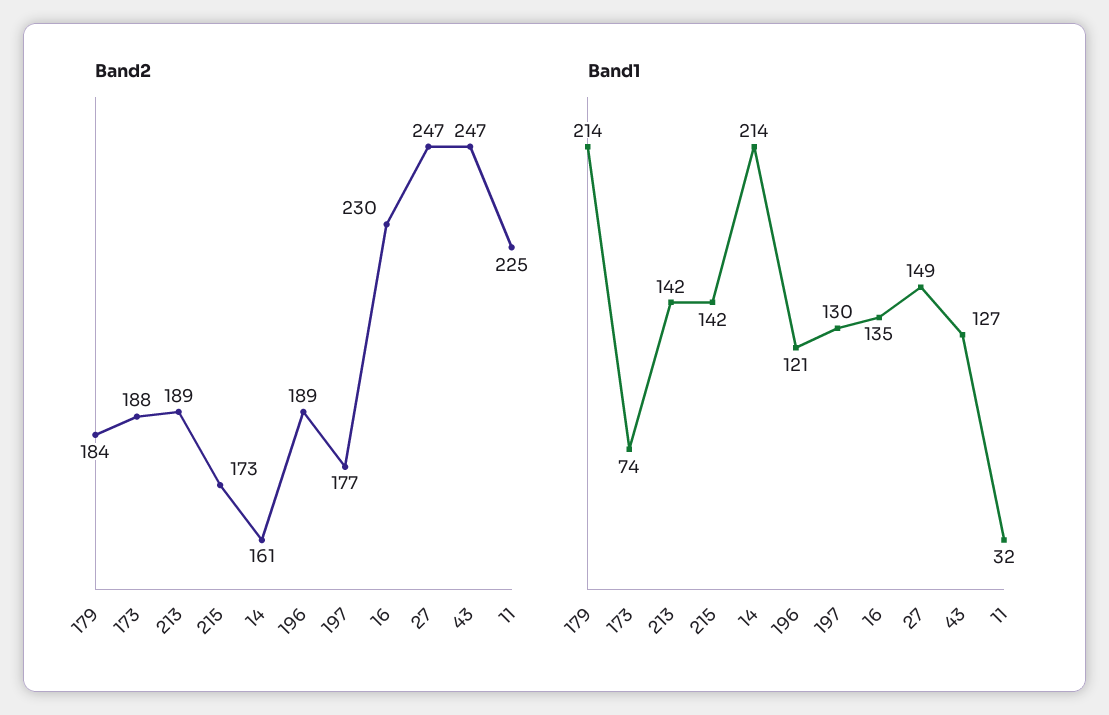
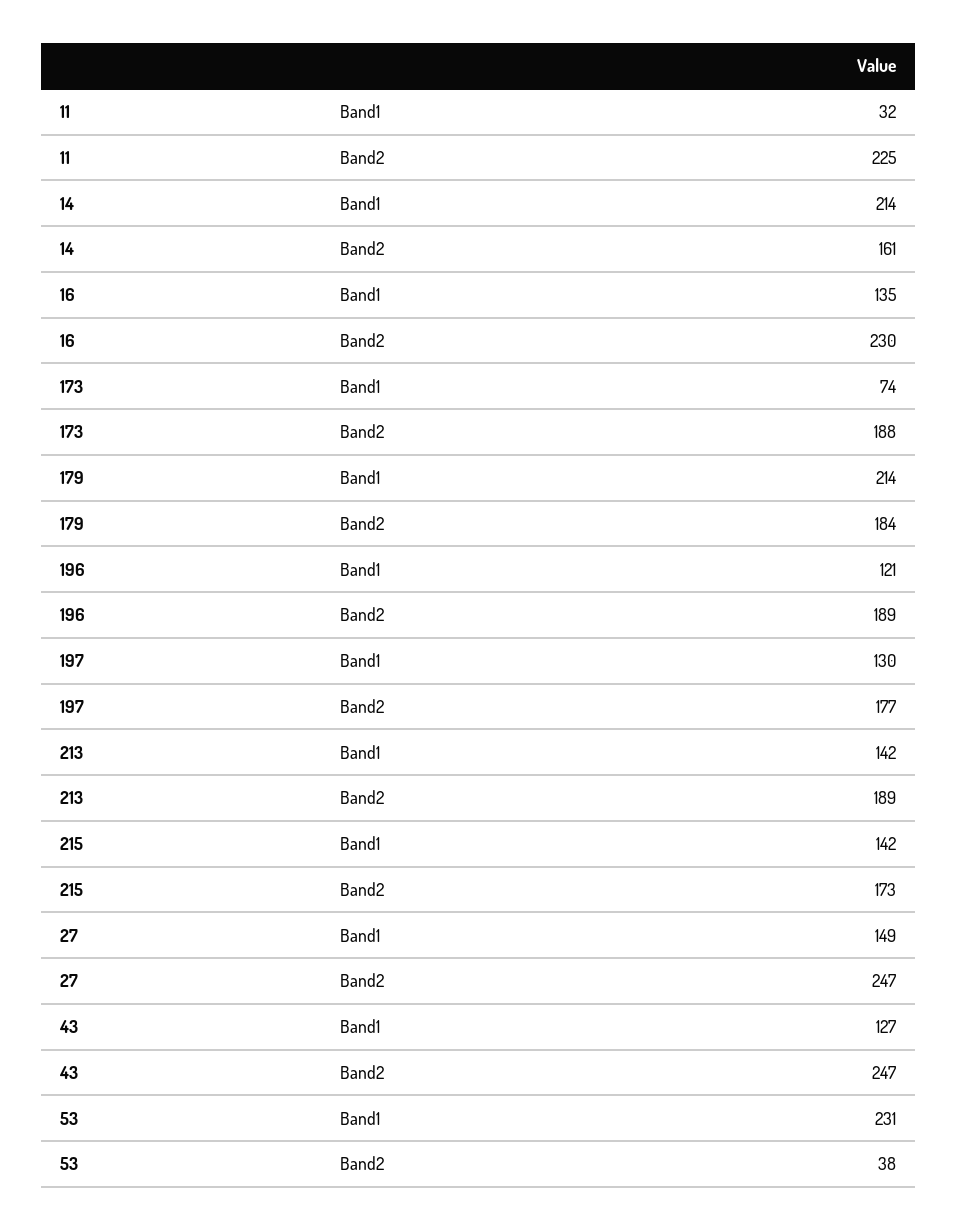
Band1, 53: none -> 231
Band2, 53: none -> 38

